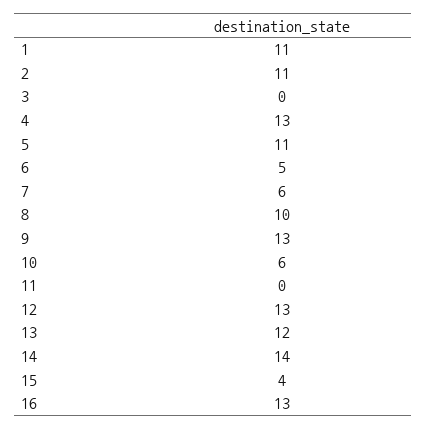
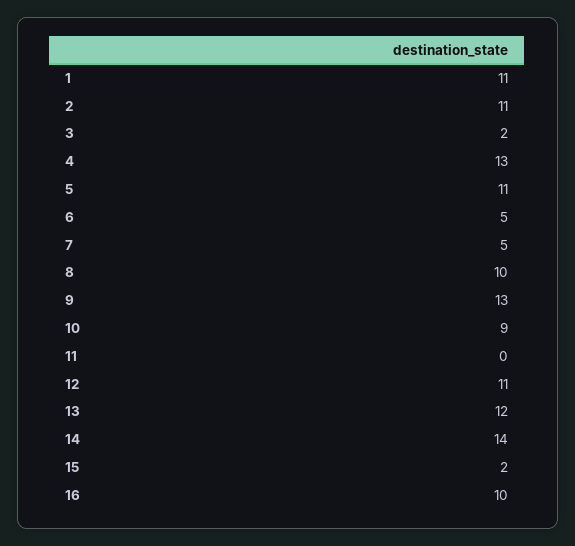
3: 0 -> 2
7: 6 -> 5
10: 6 -> 9
12: 13 -> 11
15: 4 -> 2
16: 13 -> 10

